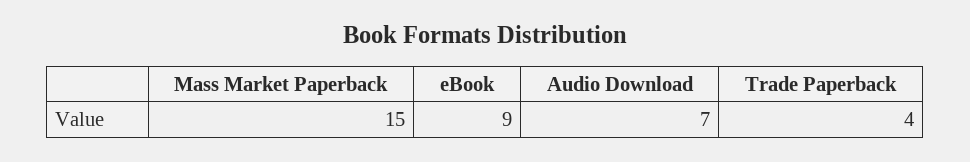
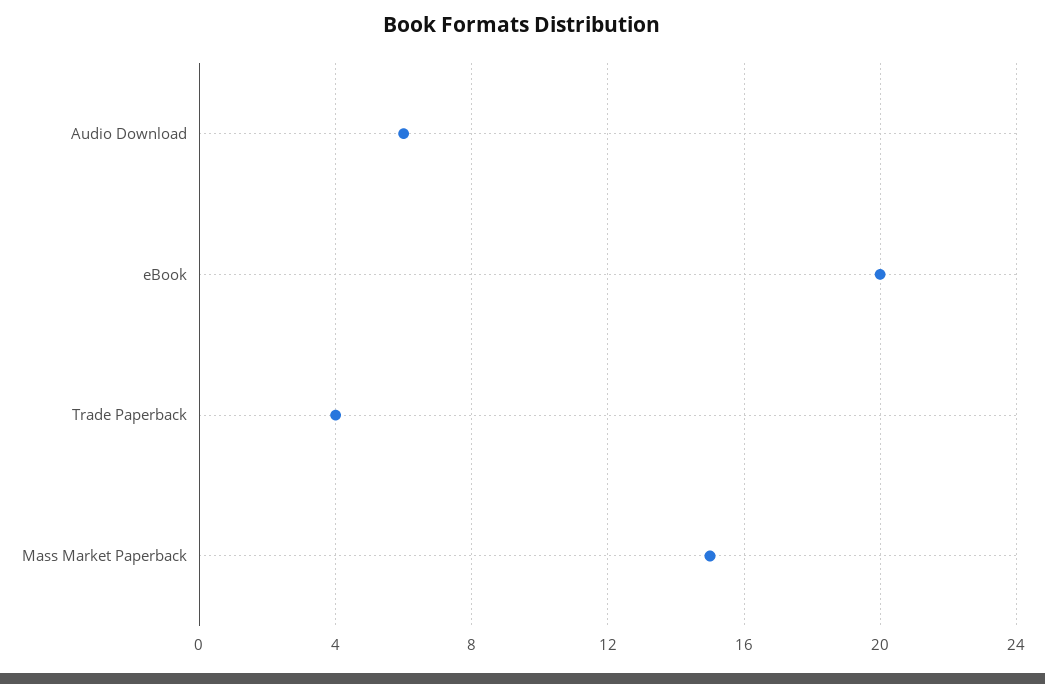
eBook: 9 -> 20
Audio Download: 7 -> 6

